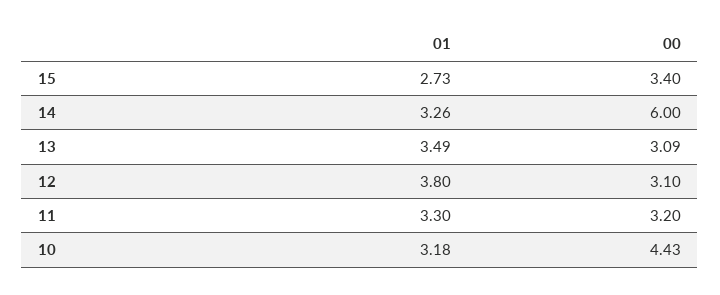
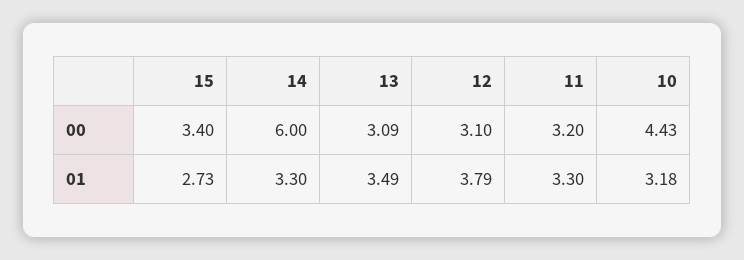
01, 14: 3.26 -> 3.3
01, 12: 3.8 -> 3.79

